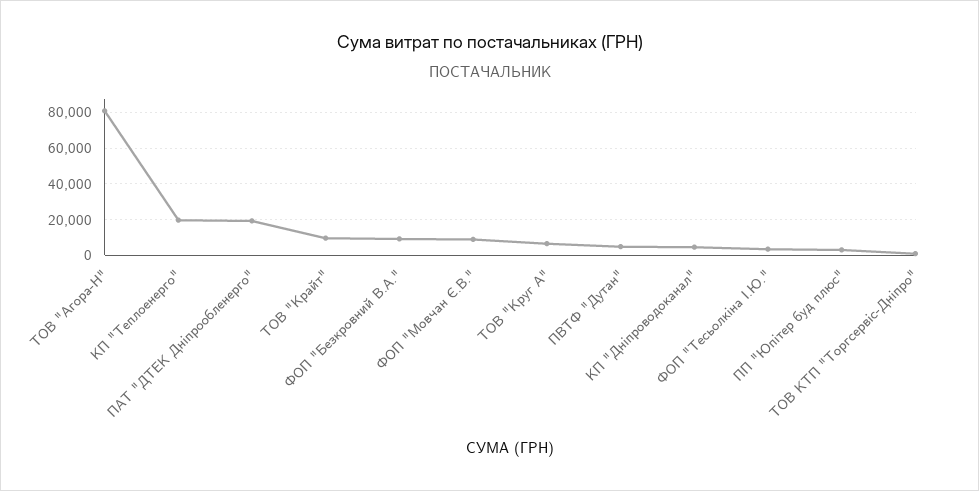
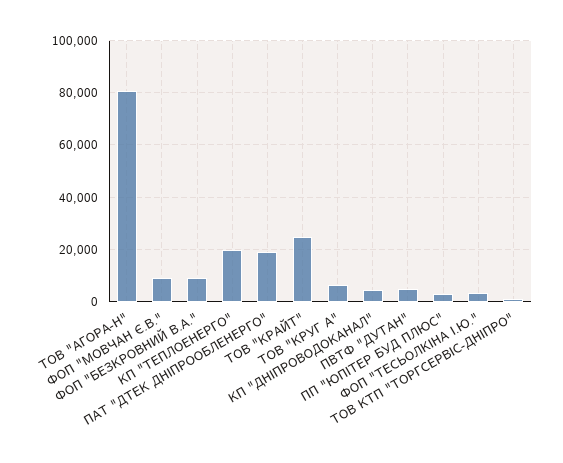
ТОВ "Крайт": 10000 -> 25000

